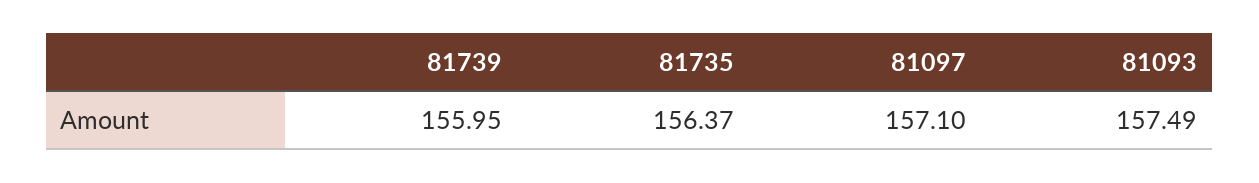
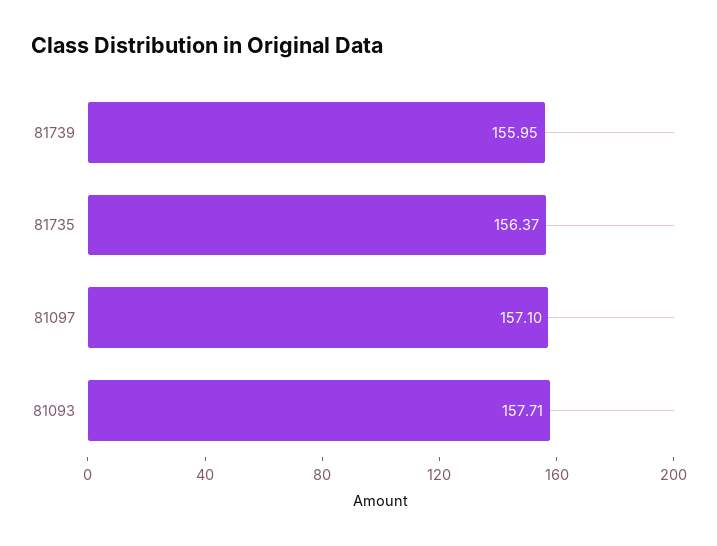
81093: 157.49 -> 157.71

